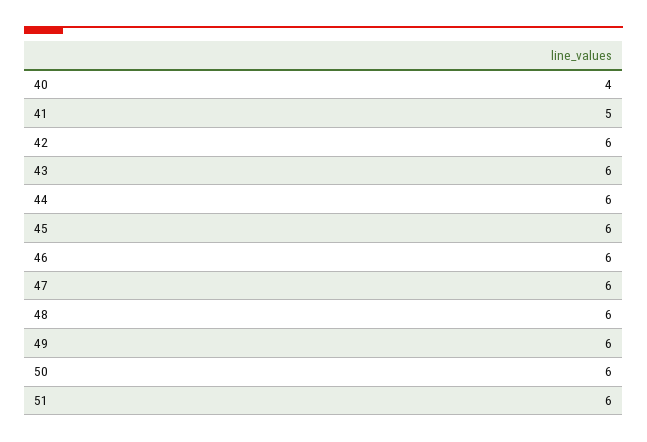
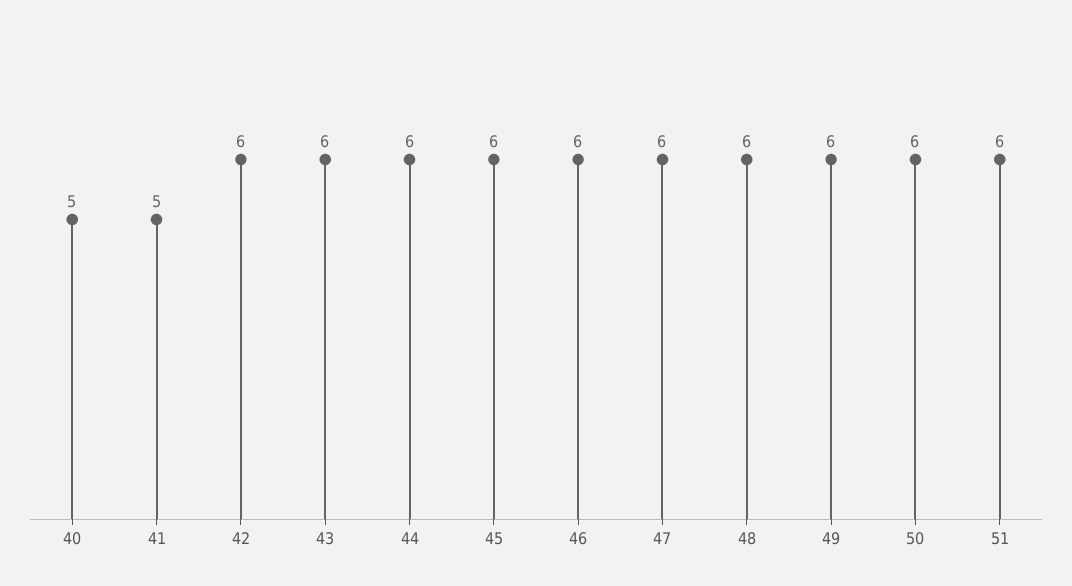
40: 4 -> 5

